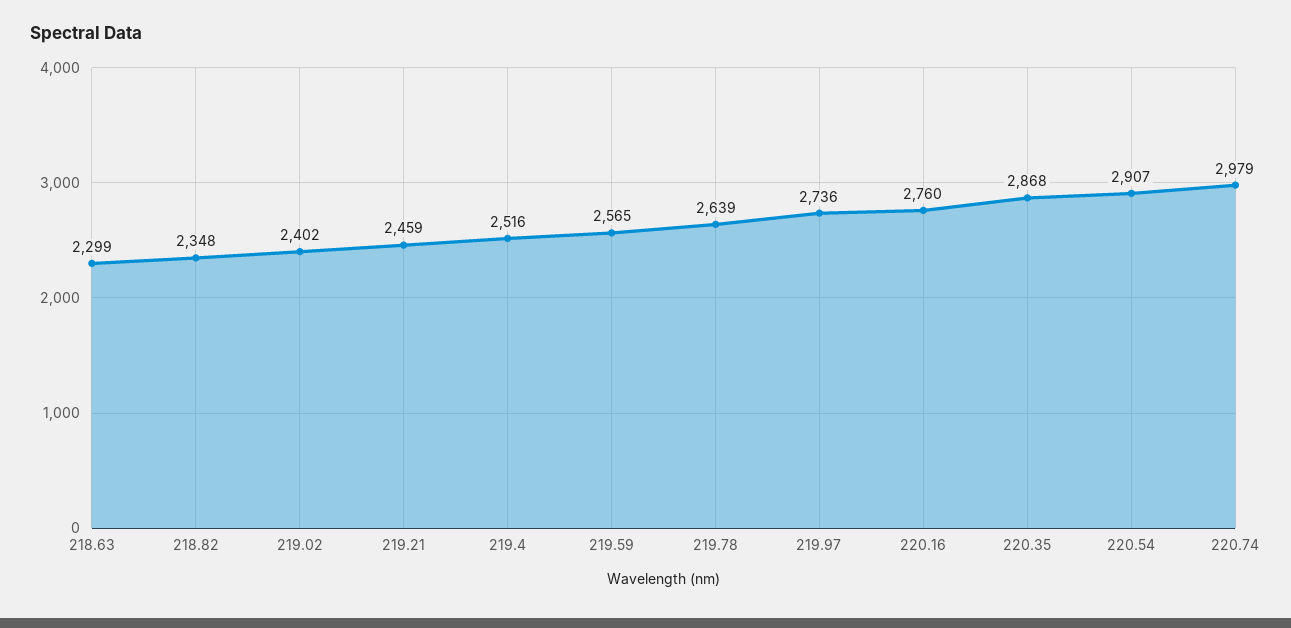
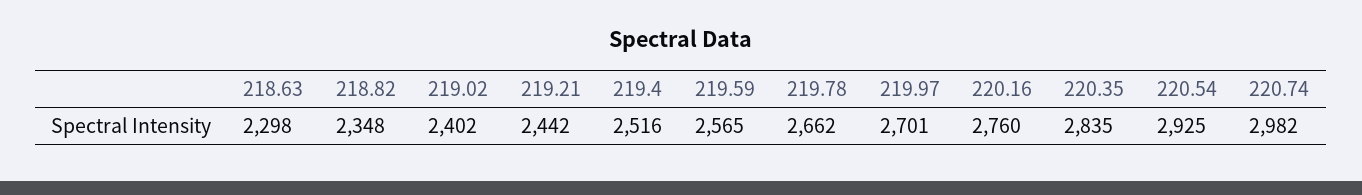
218.63: 2299 -> 2298
219.21: 2459 -> 2442
219.78: 2639 -> 2662
219.97: 2736 -> 2701
220.35: 2868 -> 2835
220.54: 2907 -> 2925
220.74: 2979 -> 2982

